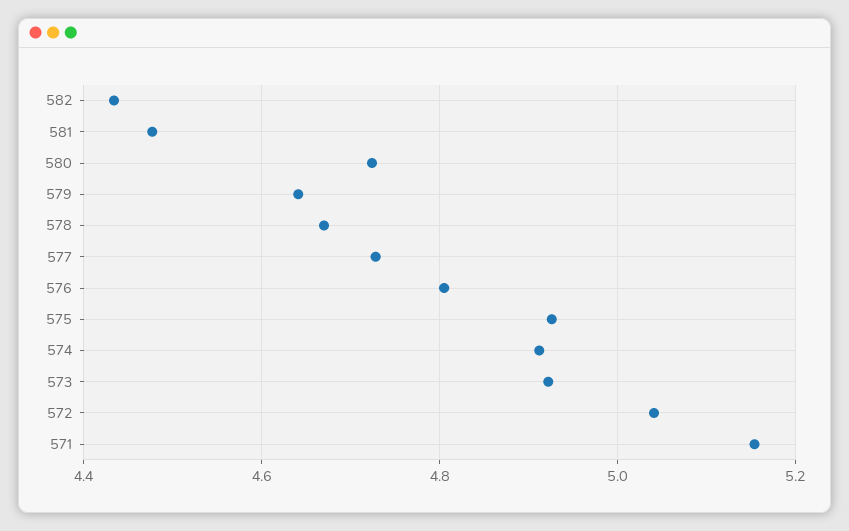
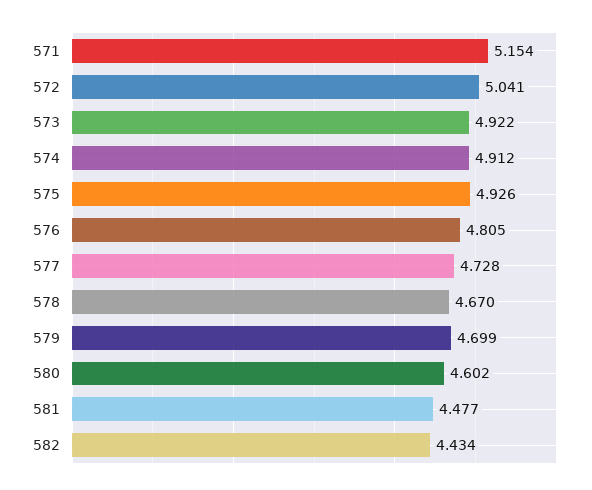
580: 4.72 -> 4.602
579: 4.64 -> 4.699

